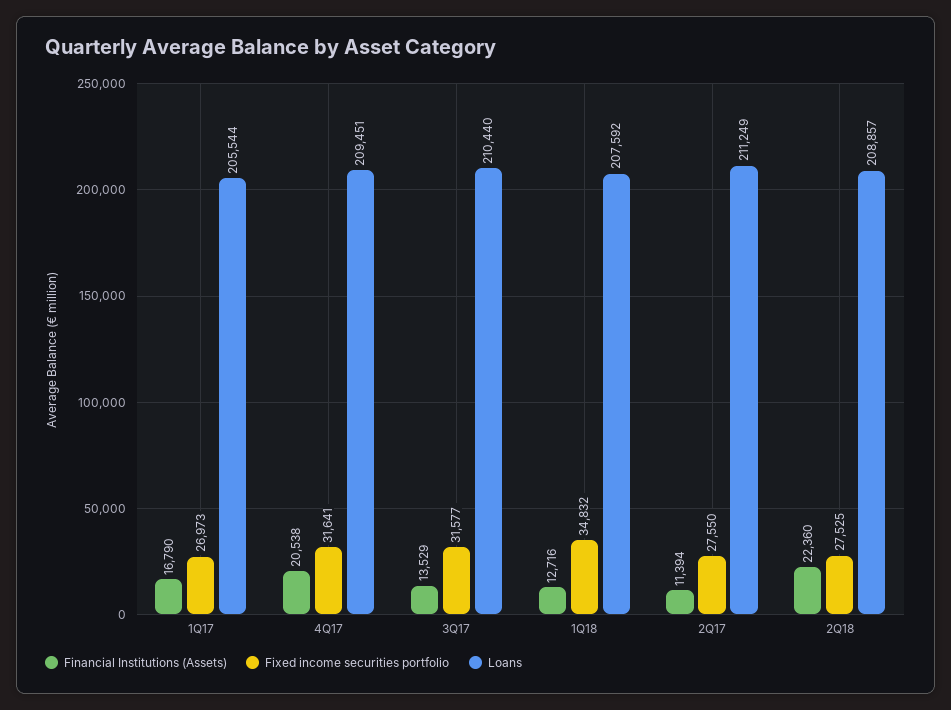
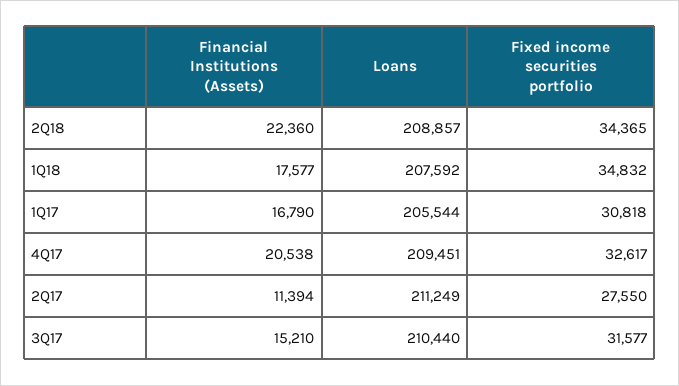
Fixed income securities portfolio, 1Q17: 26973 -> 30818
Fixed income securities portfolio, 4Q17: 31641 -> 32617
Financial Institutions (Assets), 3Q17: 13529 -> 15210
Financial Institutions (Assets), 1Q18: 12716 -> 17577
Fixed income securities portfolio, 2Q18: 27525 -> 34365

